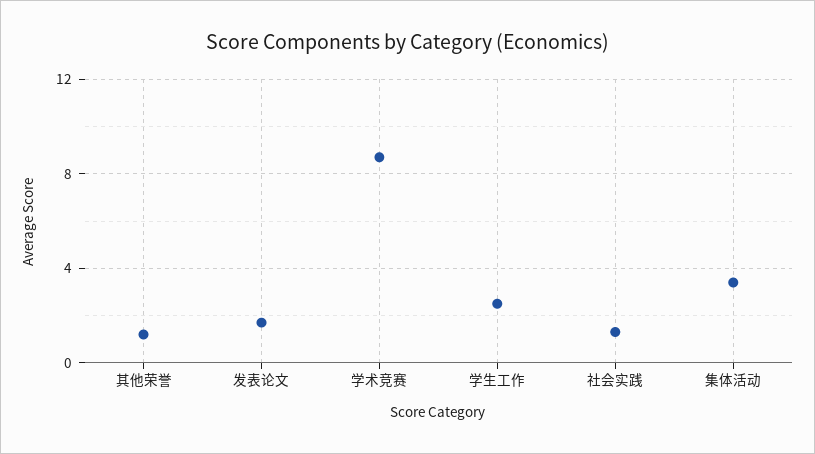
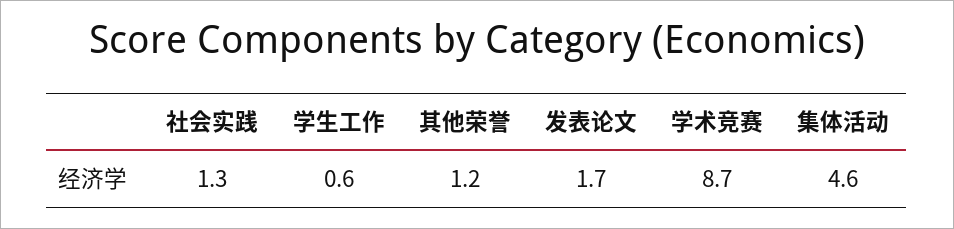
学生工作: 2.5 -> 0.6
集体活动: 3.5 -> 4.6

